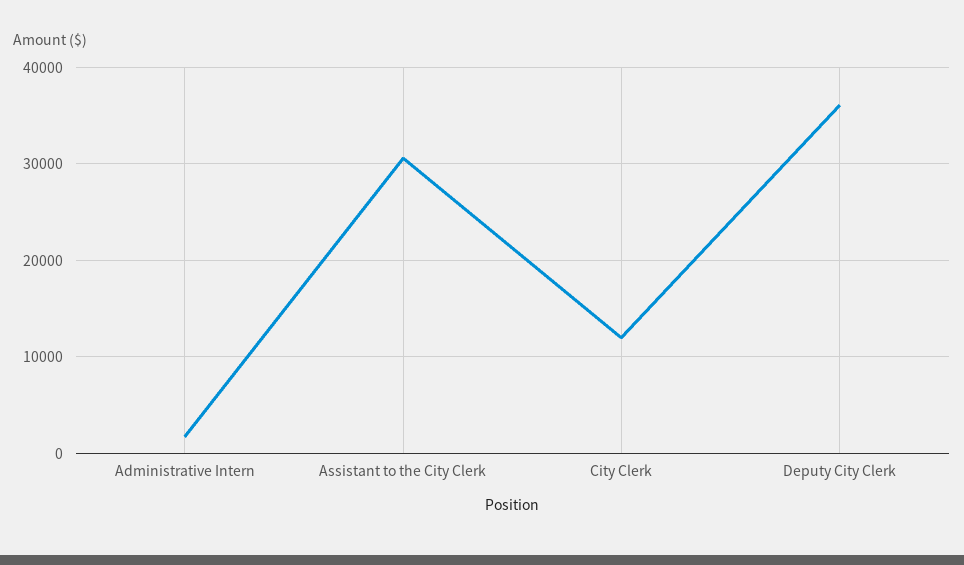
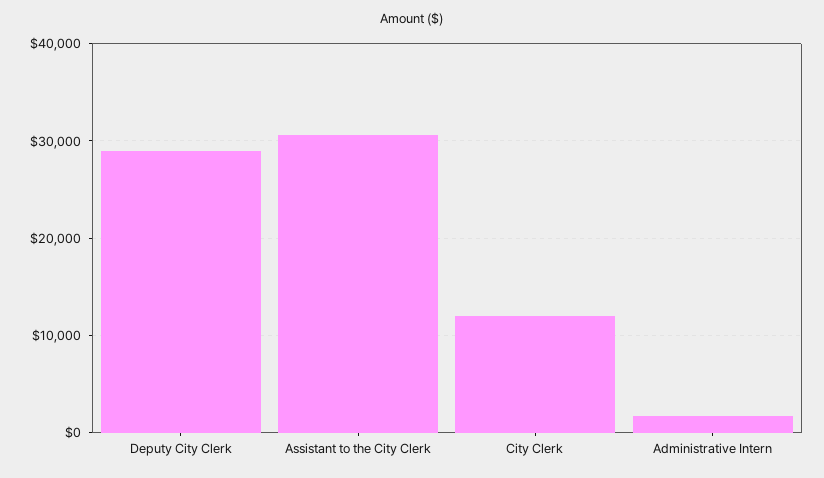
Deputy City Clerk: 36000 -> 29000

